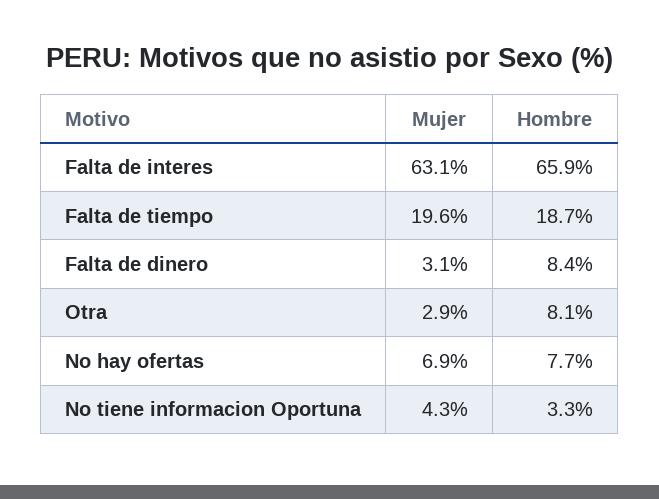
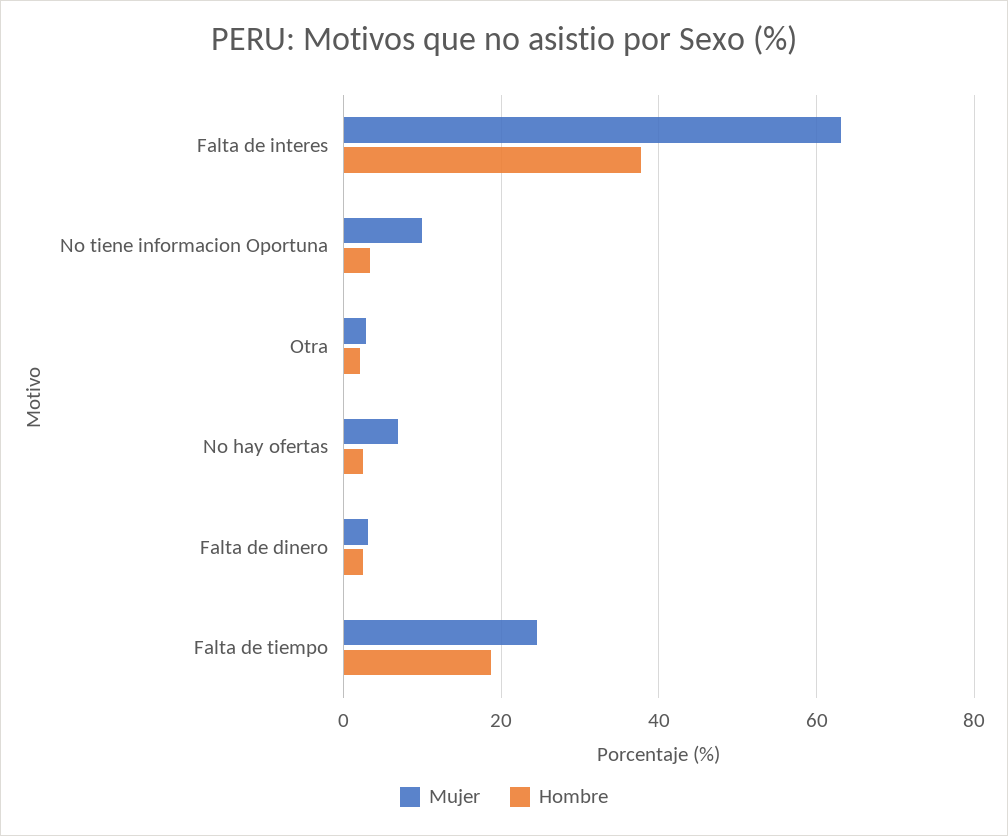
Hombre, Falta de interes: 65.9 -> 38
Mujer, Falta de tiempo: 19.6 -> 24
Hombre, Falta de dinero: 8.4 -> 2
Hombre, Otra: 8.1 -> 2
Hombre, No hay ofertas: 7.7 -> 2
Mujer, No tiene informacion Oportuna: 4.3 -> 10

